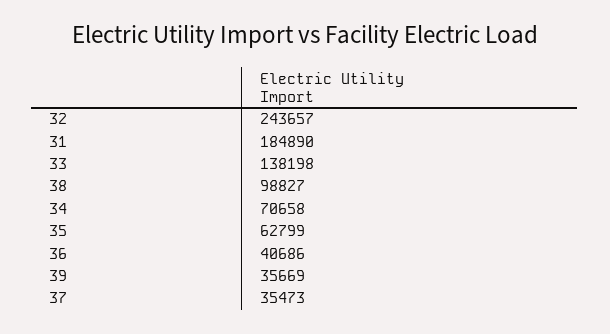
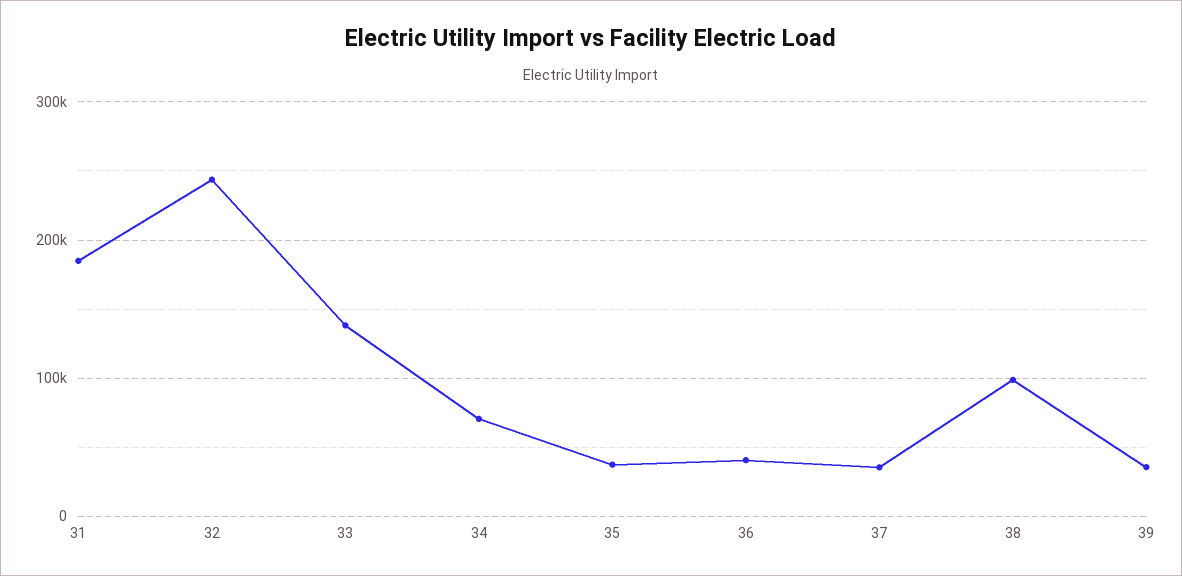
35: 62799 -> 40000

